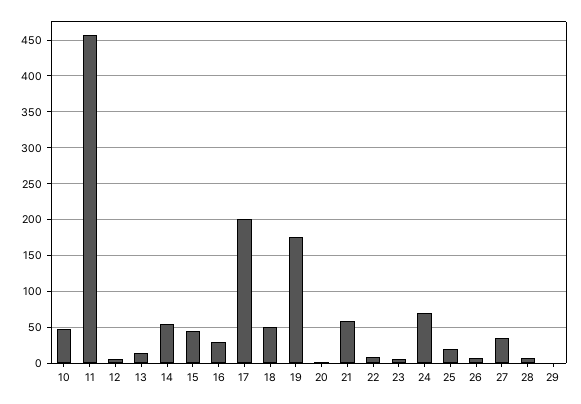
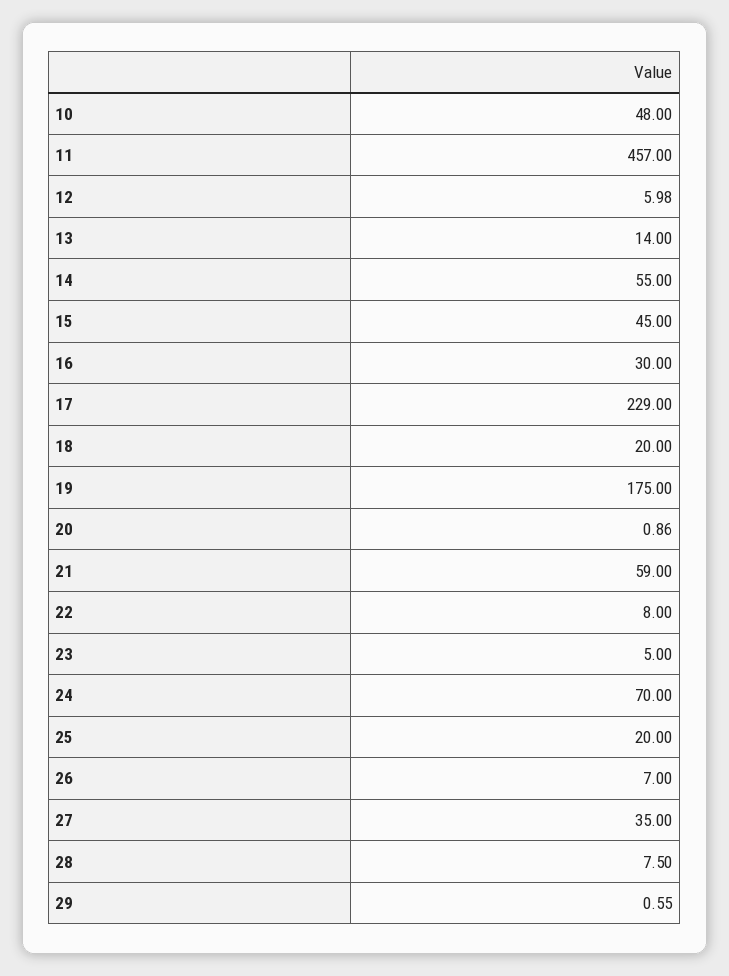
17: 200 -> 229
18: 50 -> 20

